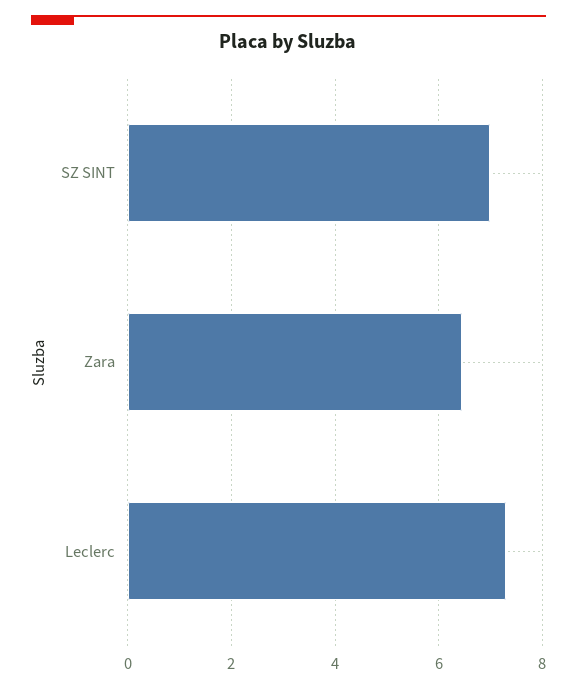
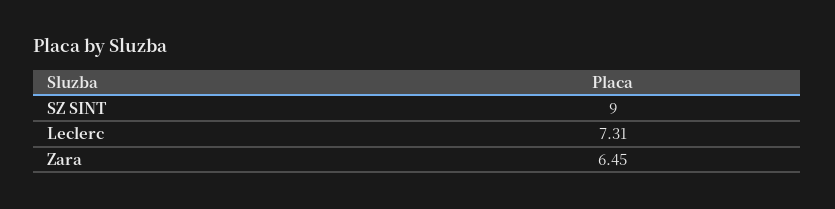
SZ SINT: 7 -> 9

